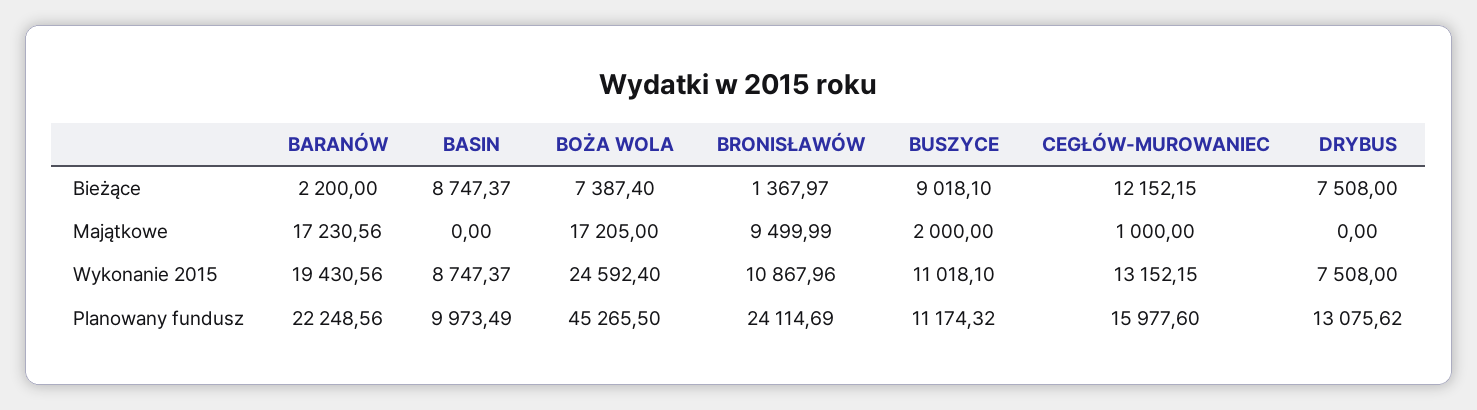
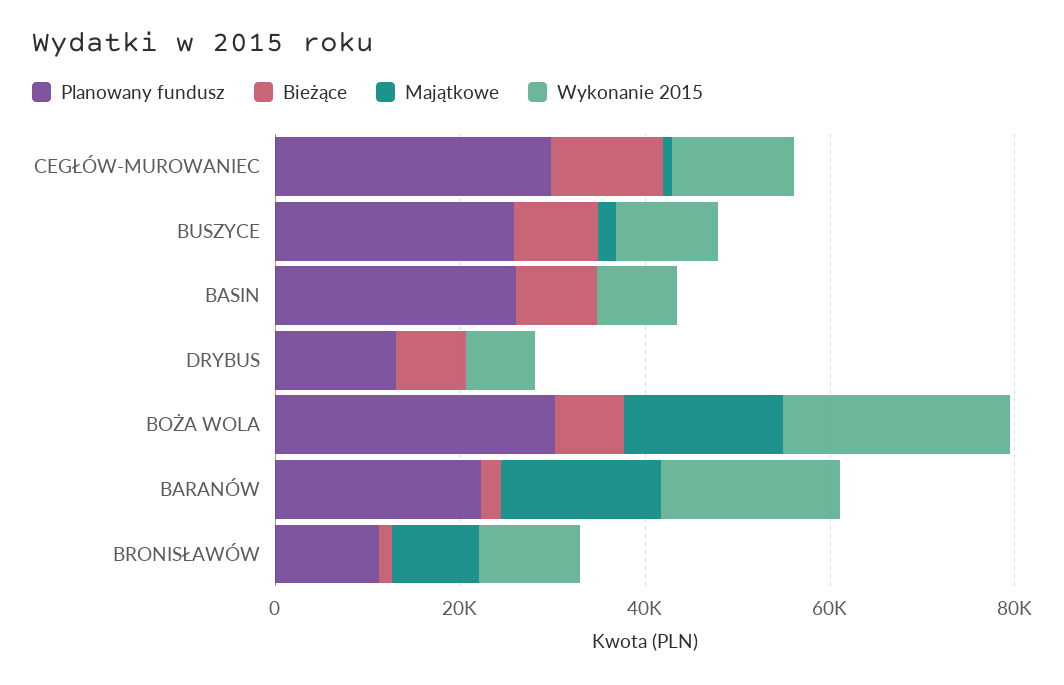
Planowany fundusz, BASIN: 9973.49 -> 25000
Planowany fundusz, BOŻA WOLA: 45265.5 -> 30000
Planowany fundusz, BRONISŁAWÓW: 24114.69 -> 10000
Planowany fundusz, BUSZYCE: 11174.32 -> 25000
Planowany fundusz, CEGŁÓW-MUROWANIEC: 15977.6 -> 30000

